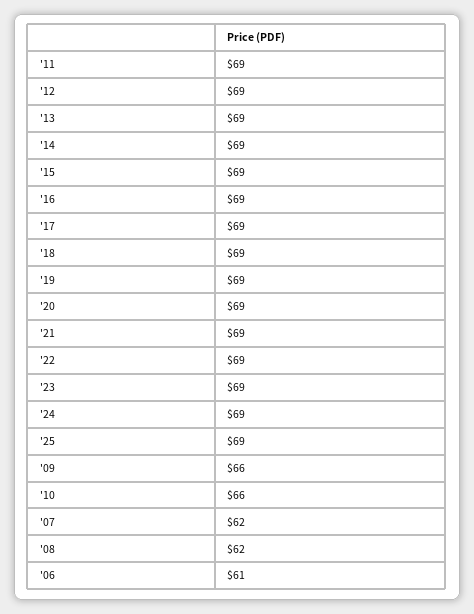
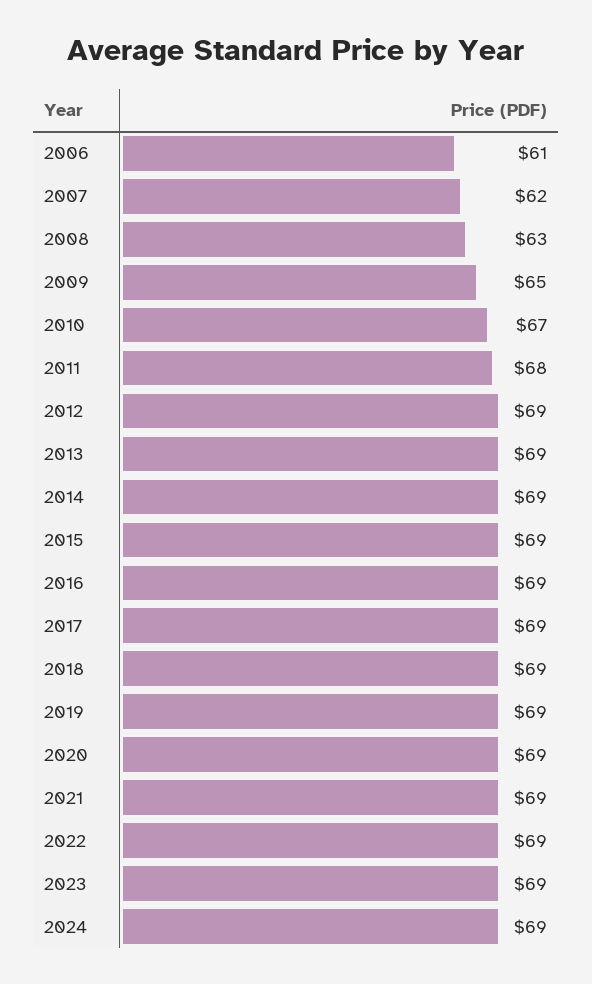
'11: 69 -> 68
'25: 69 -> none
'09: 66 -> 65
'10: 66 -> 67
'08: 62 -> 63

